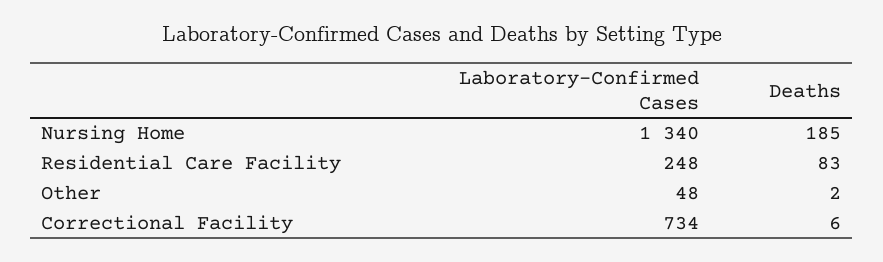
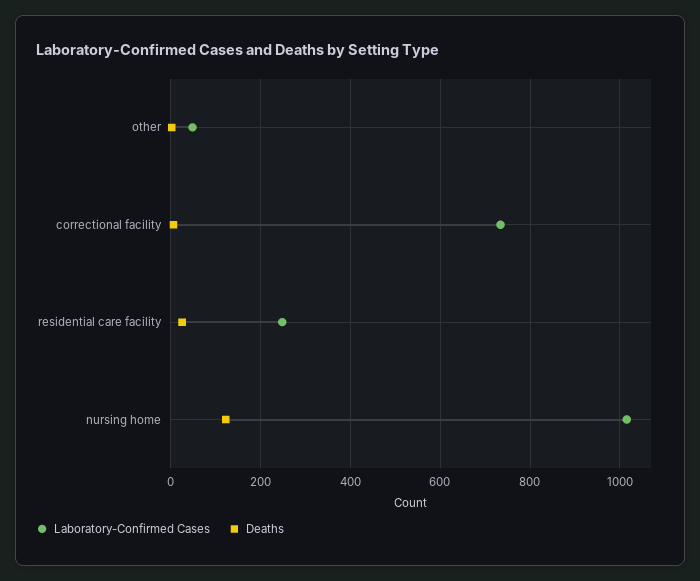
Laboratory-Confirmed Cases, Nursing Home: 1340 -> 1020
Deaths, Nursing Home: 185 -> 120
Deaths, Residential Care Facility: 83 -> 20

